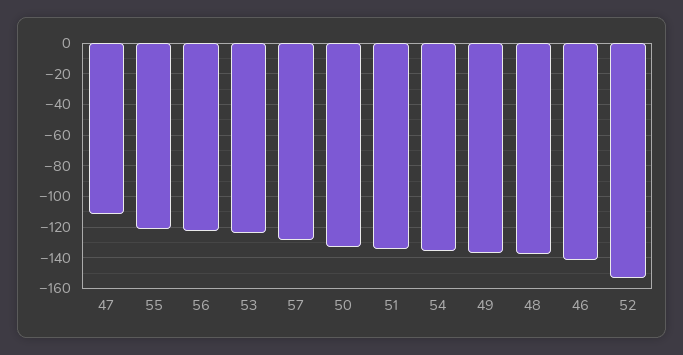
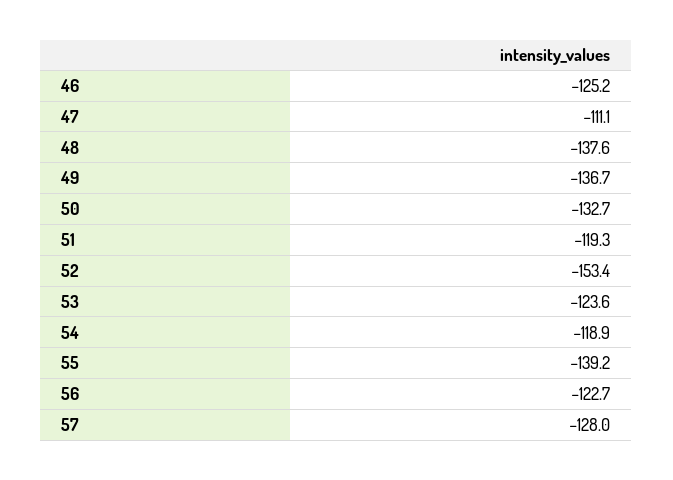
55: -120 -> -139.2
51: -135 -> -119.3
54: -135 -> -118.9
46: -140 -> -125.2

